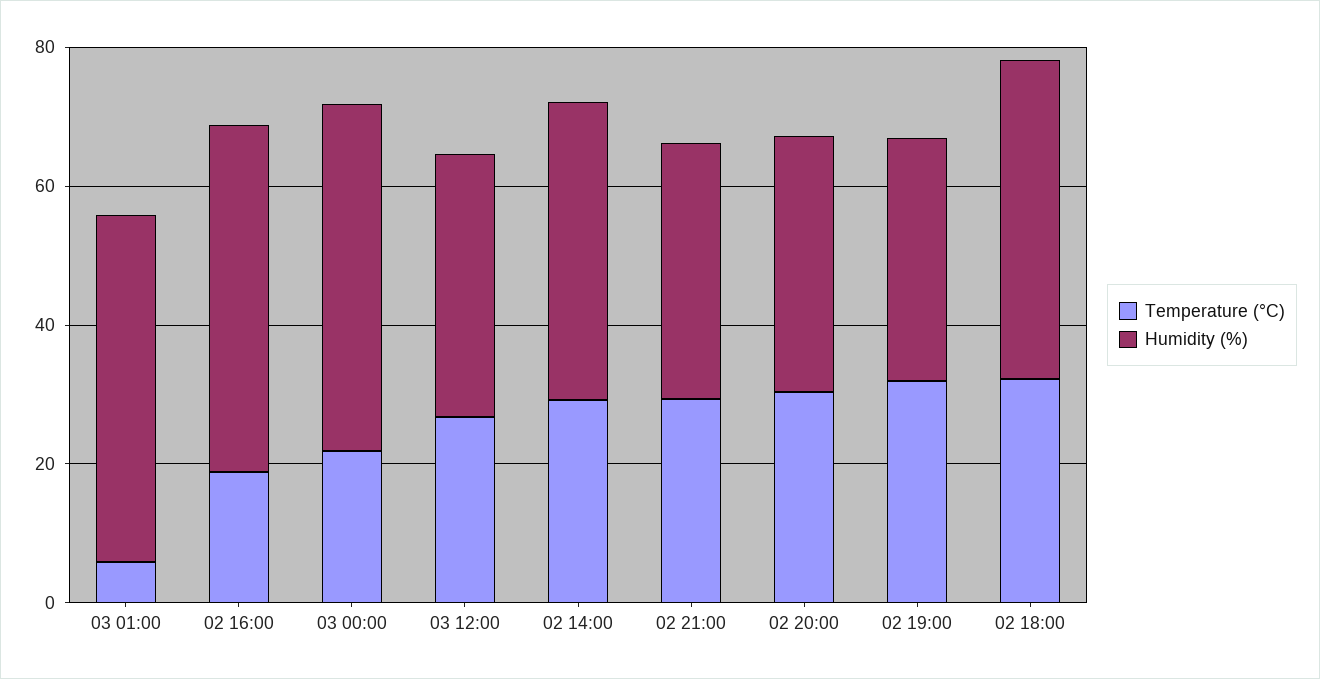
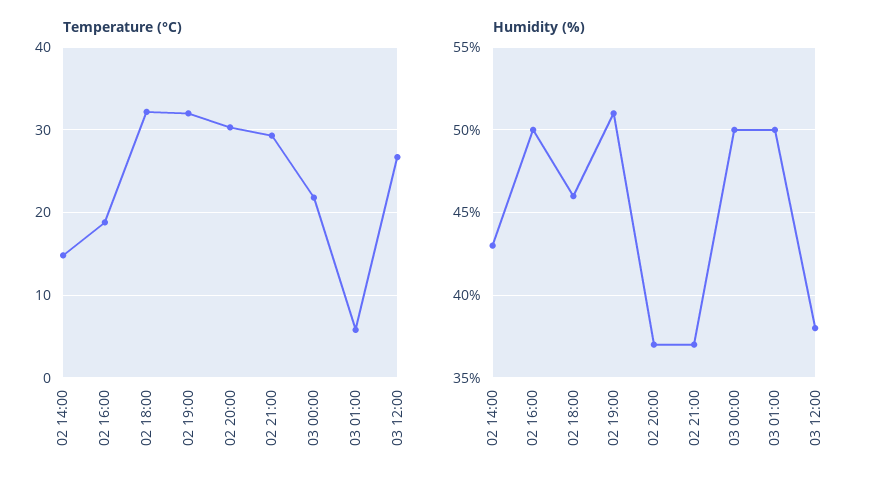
Temperature (°C), 02 14:00: 30 -> 15
Humidity (%), 02 19:00: 35 -> 51

